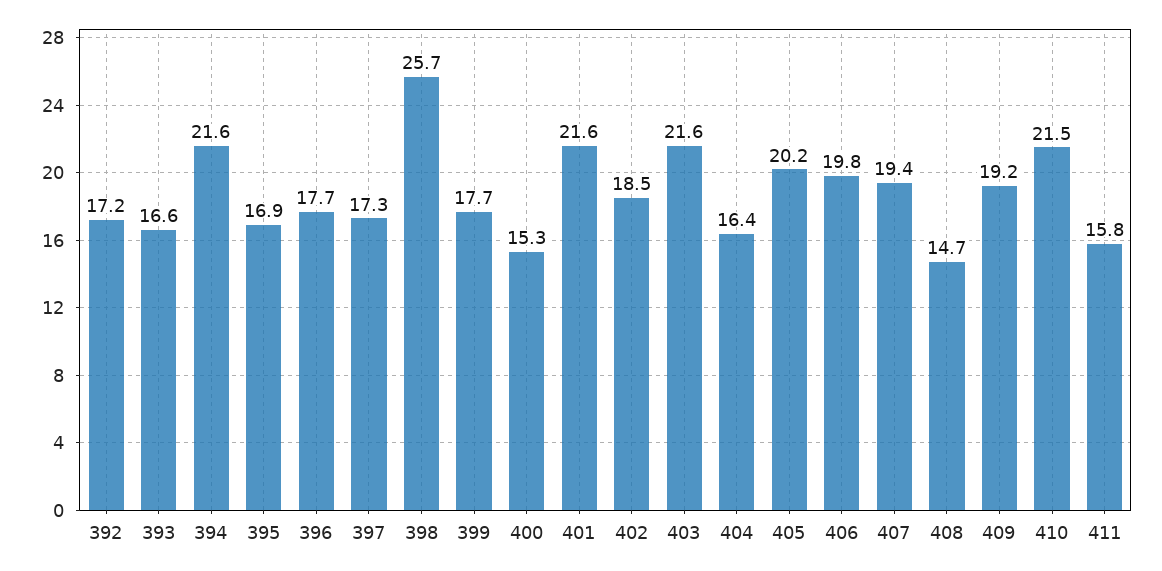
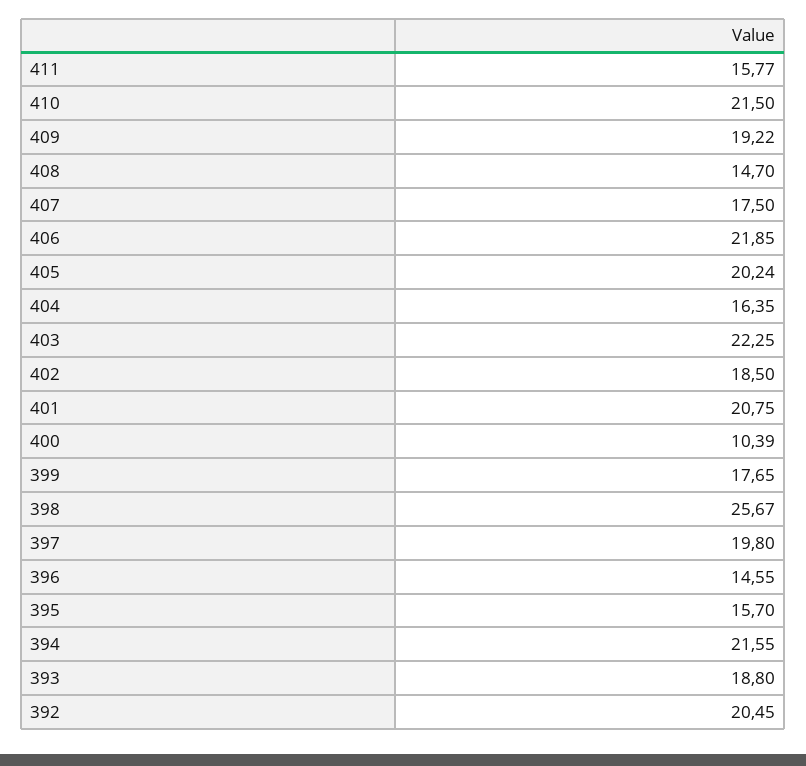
392: 17.2 -> 20.45
393: 16.6 -> 18.8
395: 16.9 -> 15.7
396: 17.7 -> 14.55
397: 17.3 -> 19.8
400: 15.3 -> 10.39
401: 21.6 -> 20.75
403: 21.6 -> 22.25
406: 19.8 -> 21.85
407: 19.4 -> 17.5

